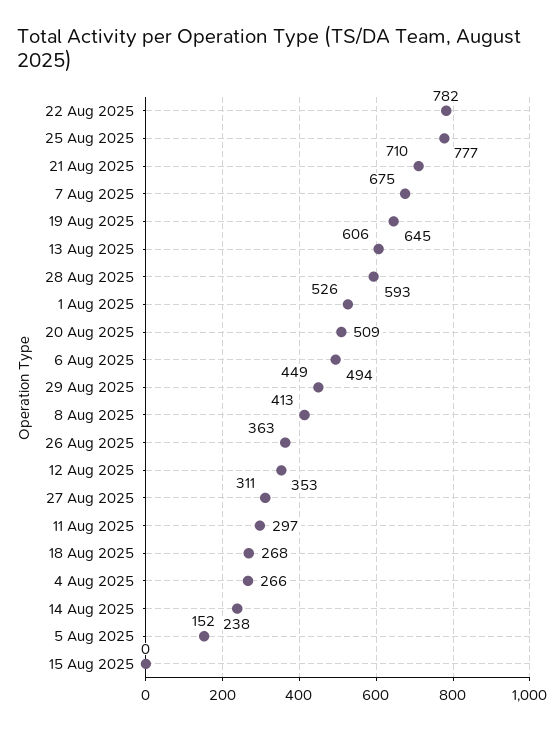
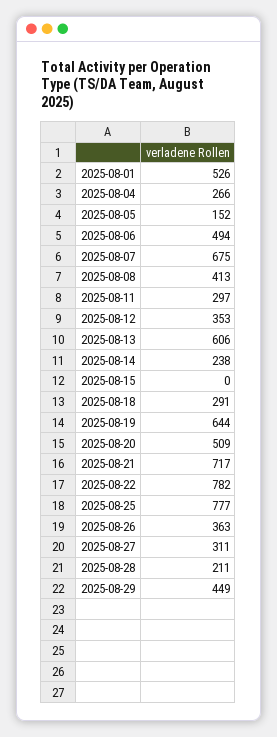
21 Aug 2025: 710 -> 717
19 Aug 2025: 645 -> 644
28 Aug 2025: 593 -> 211
18 Aug 2025: 268 -> 291

